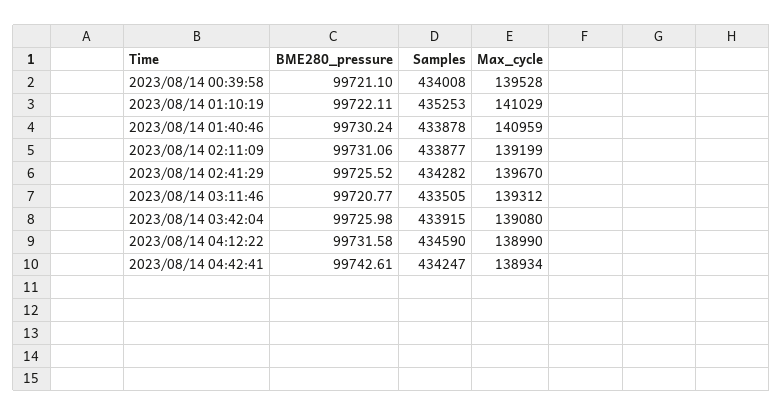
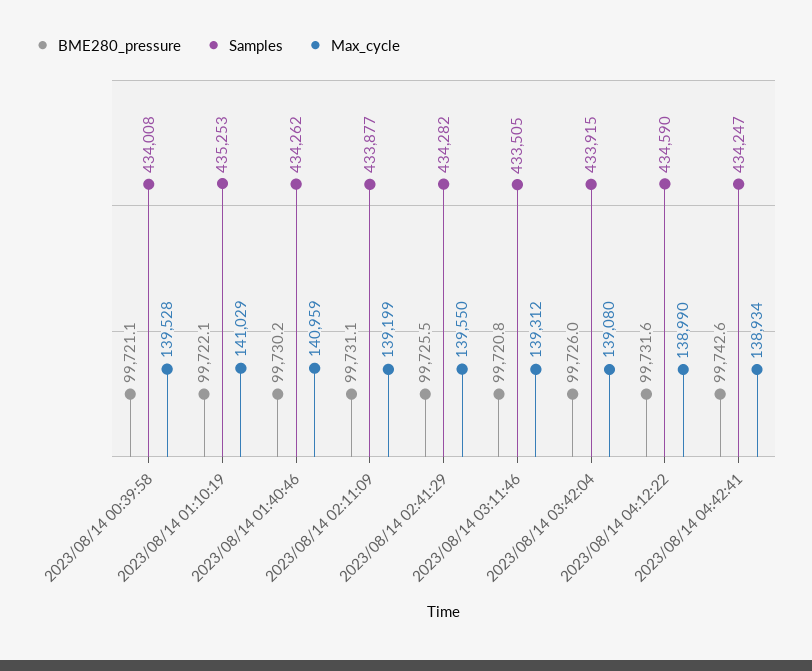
Samples, 2023/08/14 01:40:46: 433878 -> 434262
Max_cycle, 2023/08/14 02:41:29: 139670 -> 139550

